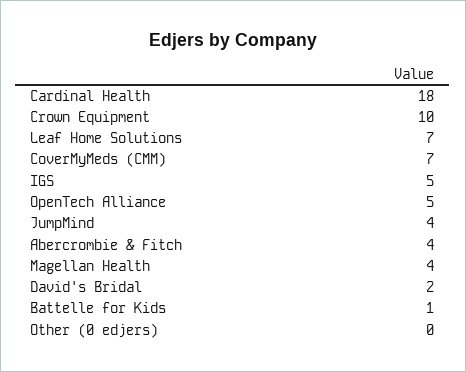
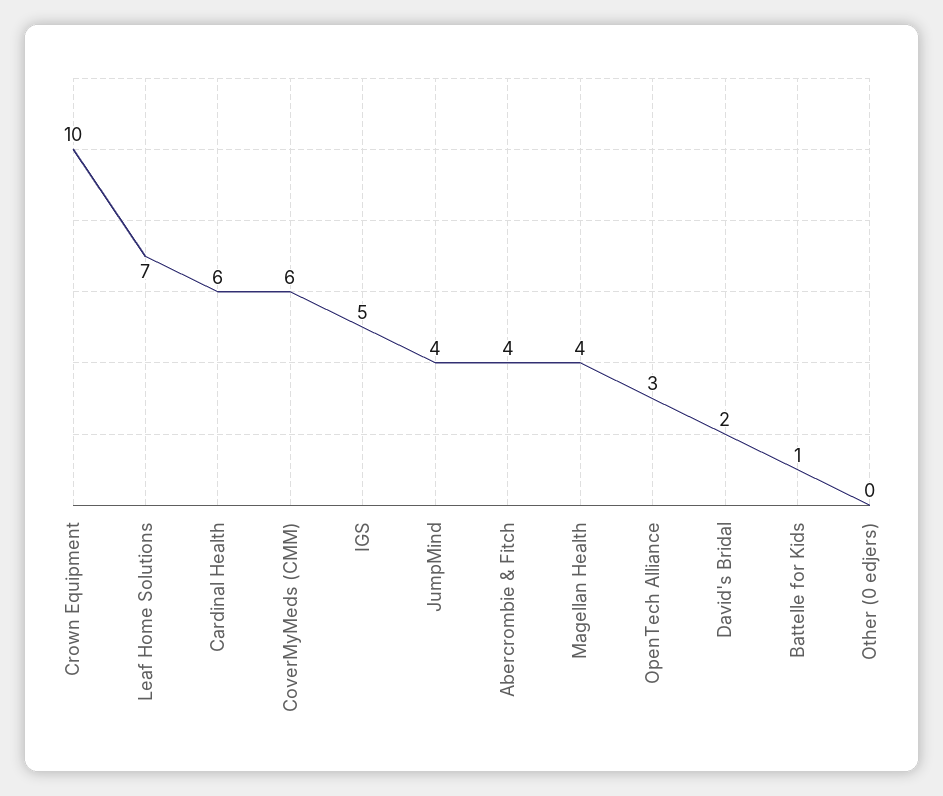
Cardinal Health: 18 -> 6
CoverMyMeds (CMM): 7 -> 6
OpenTech Alliance: 5 -> 3

